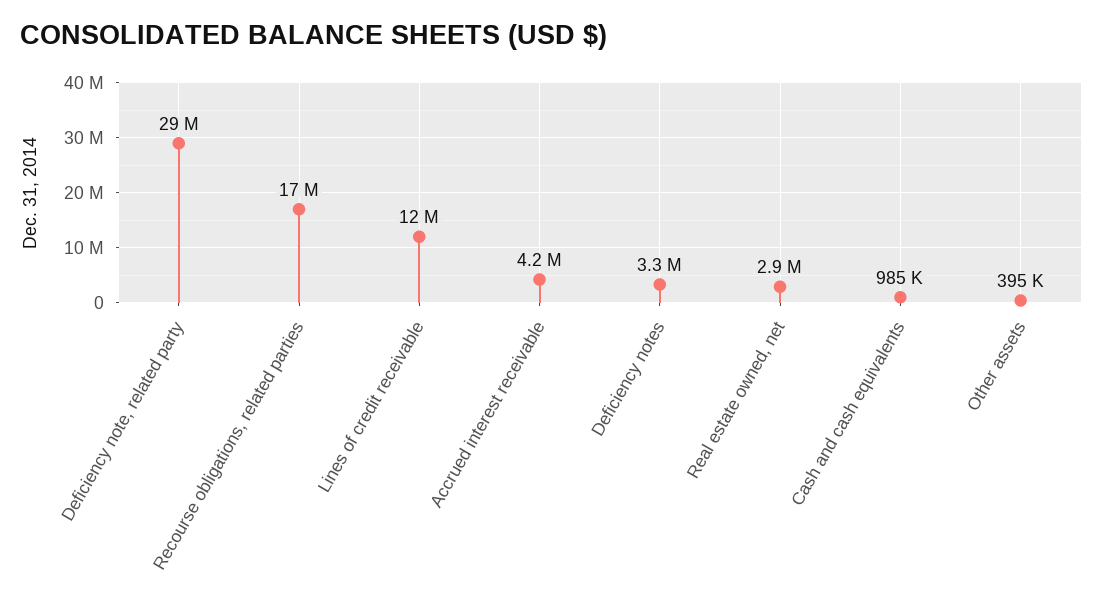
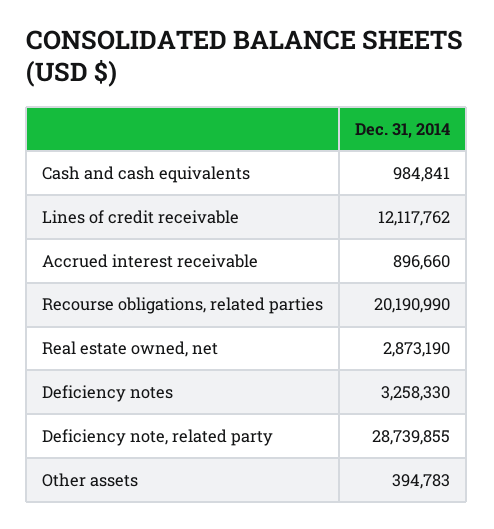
Recourse obligations, related parties: 17000000 -> 20190990
Accrued interest receivable: 4200000 -> 896660

